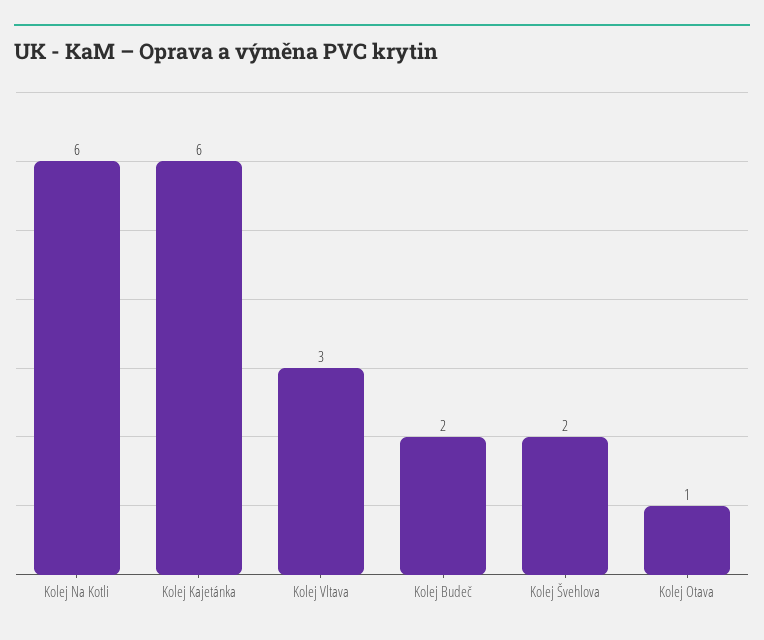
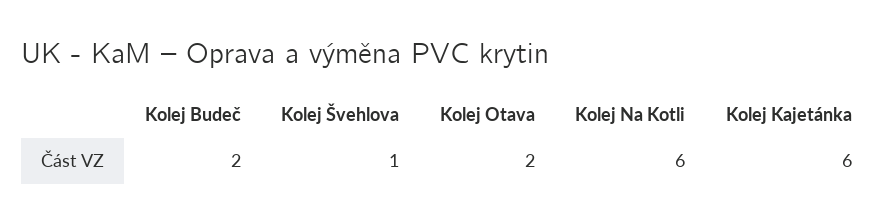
Kolej Vltava: 3 -> none
Kolej Švehlova: 2 -> 1
Kolej Otava: 1 -> 2

